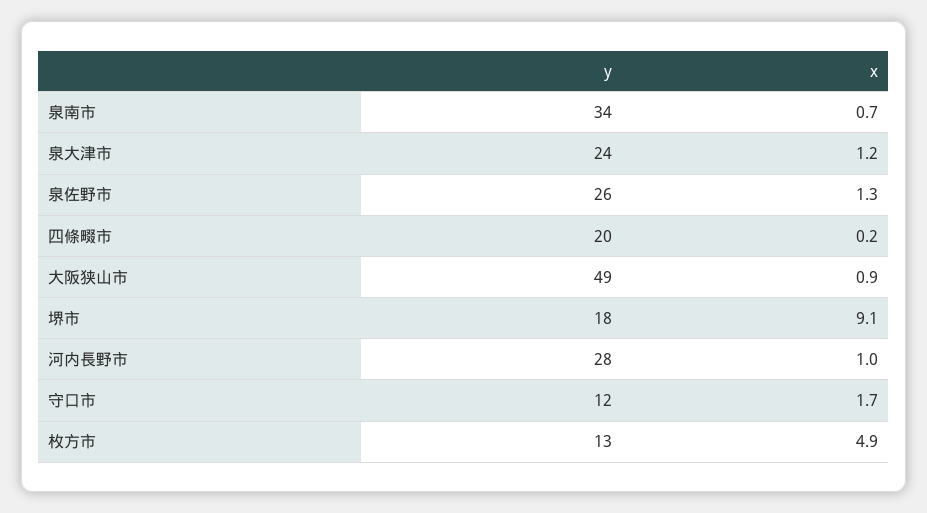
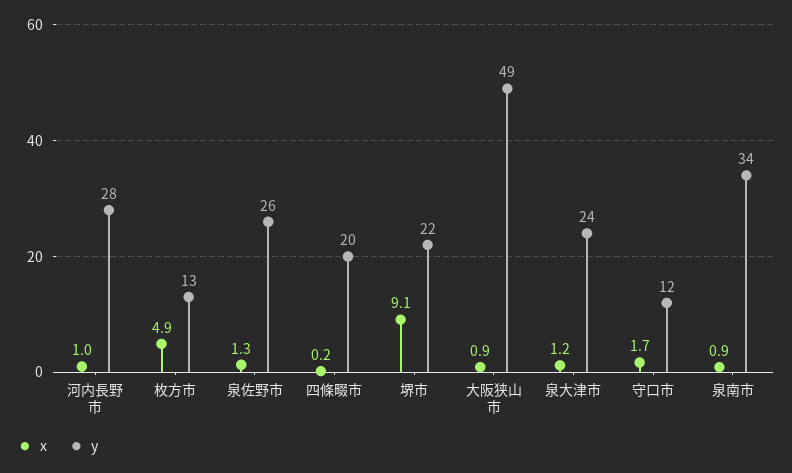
x, 泉南市: 0.7 -> 0.9
y, 堺市: 18 -> 22

